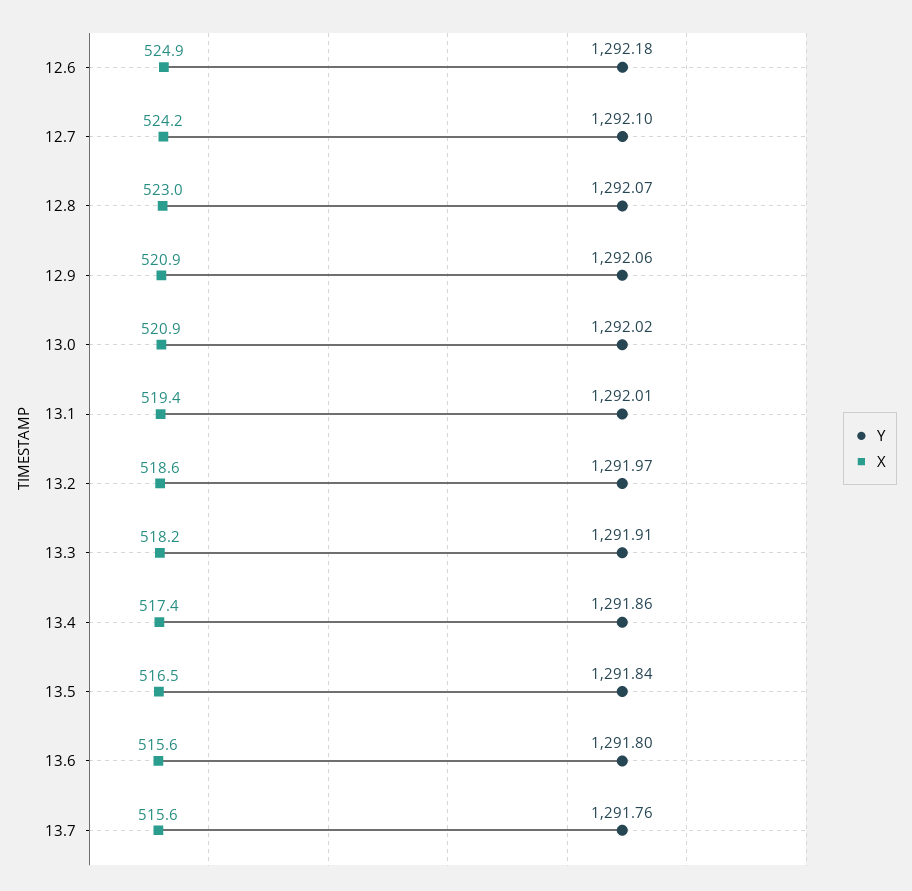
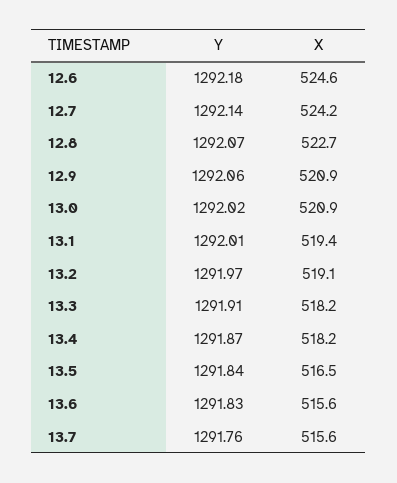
X, 12.6: 524.9 -> 524.6
Y, 12.7: 1292.1 -> 1292.14
X, 12.8: 523 -> 522.7
X, 13.2: 518.6 -> 519.1
Y, 13.4: 1291.86 -> 1291.87
X, 13.4: 517.4 -> 518.2
Y, 13.6: 1291.8 -> 1291.83

